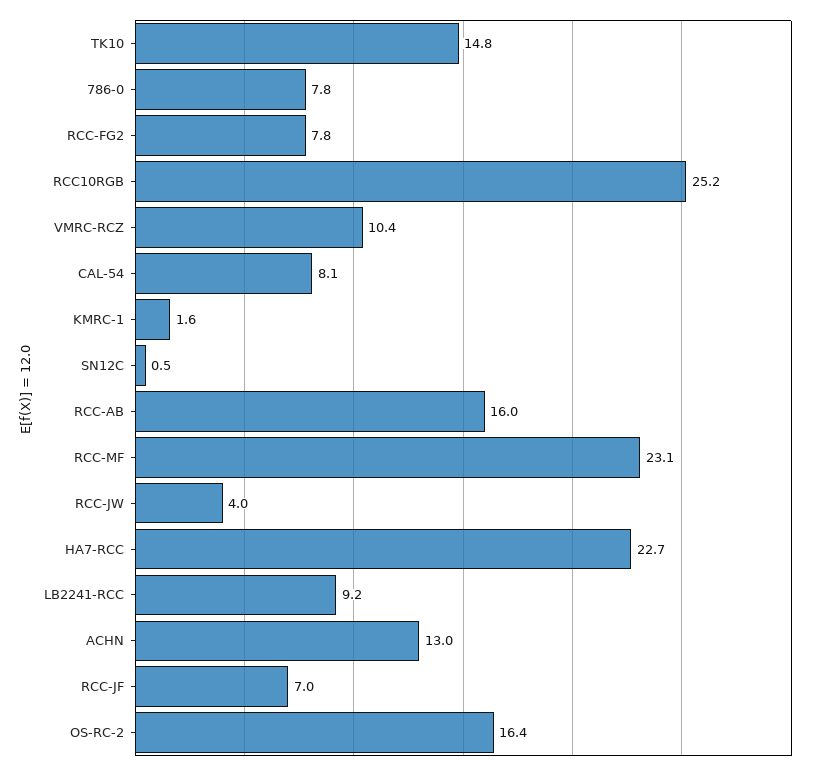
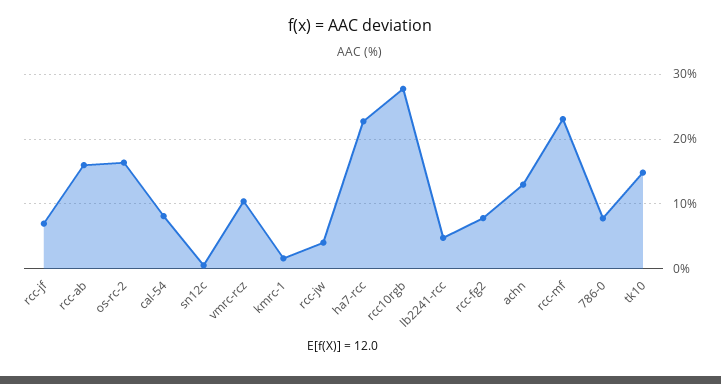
RCC10RGB: 25.2 -> 28
LB2241-RCC: 9.2 -> 5

